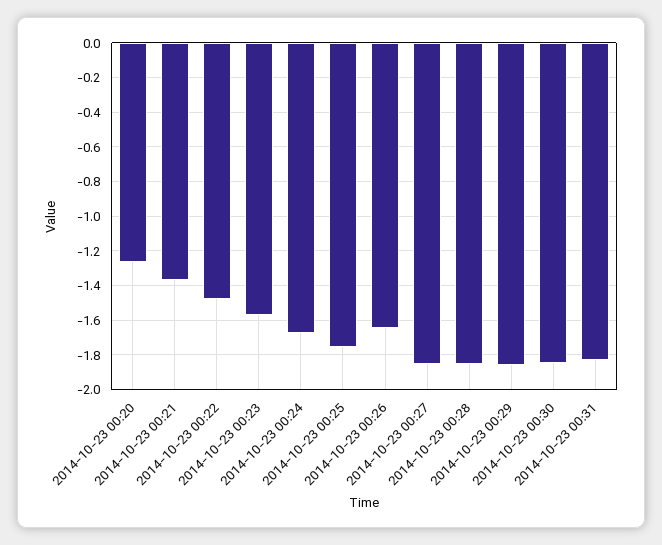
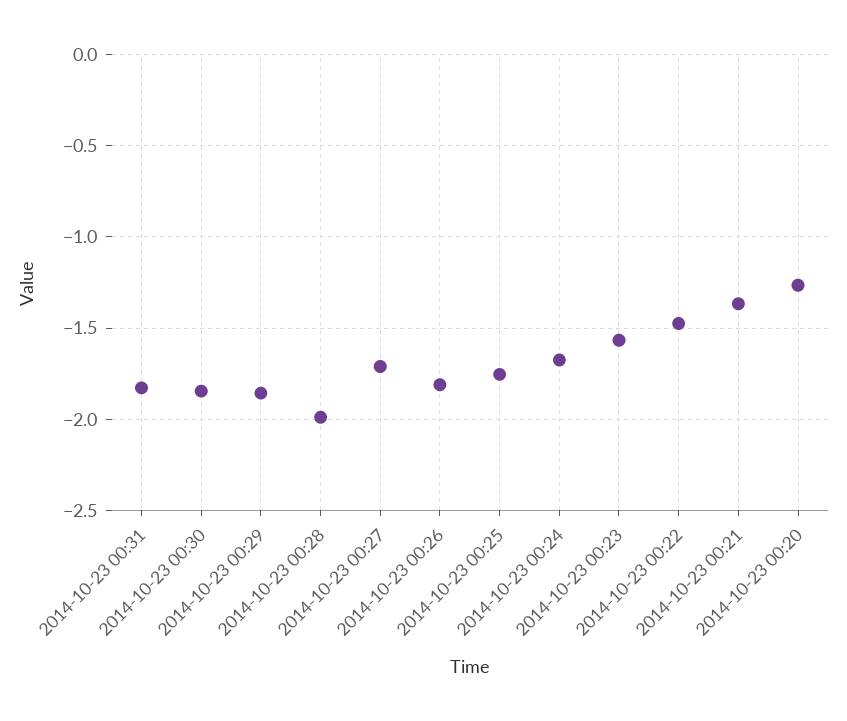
2014-10-23 00:26: -1.65 -> -1.8
2014-10-23 00:27: -1.85 -> -1.7
2014-10-23 00:28: -1.85 -> -2

